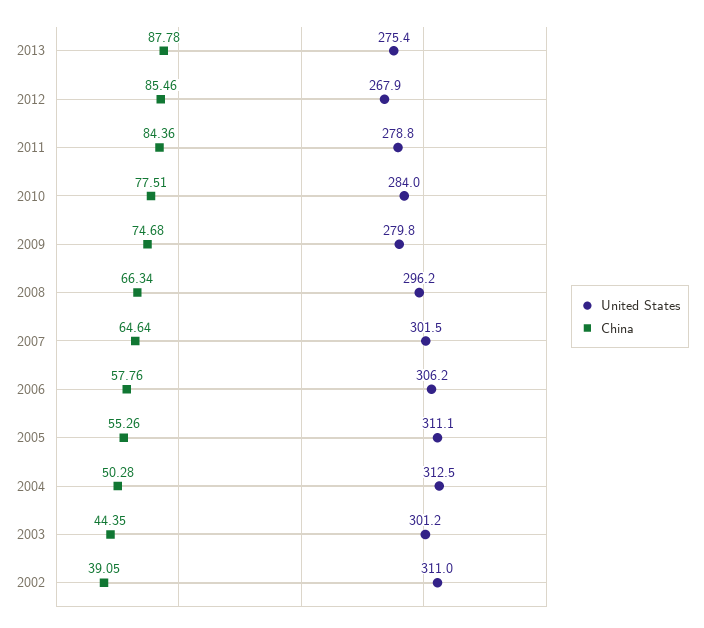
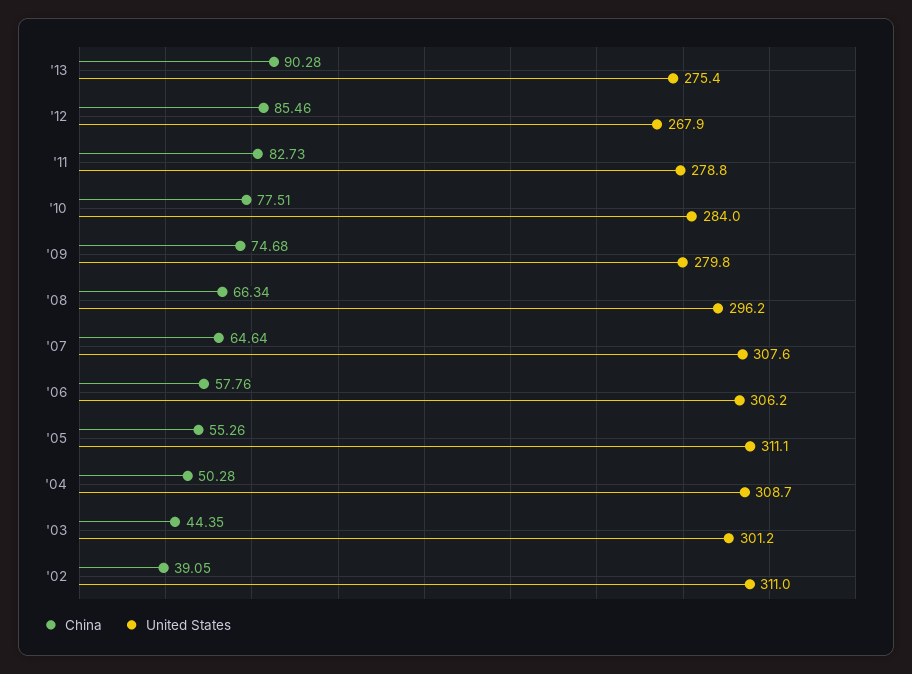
China, 2013: 87.78 -> 90.28
China, 2011: 84.36 -> 82.73
United States, 2007: 301.5 -> 307.6
United States, 2004: 312.5 -> 308.7

